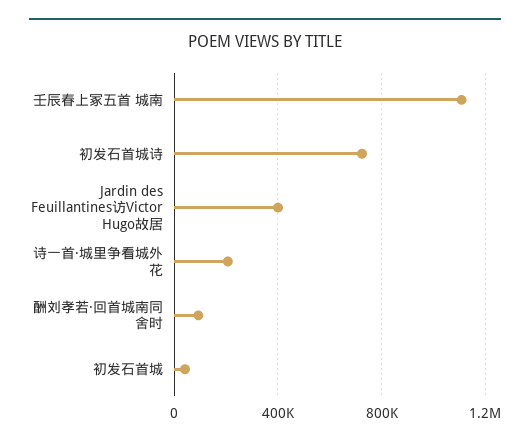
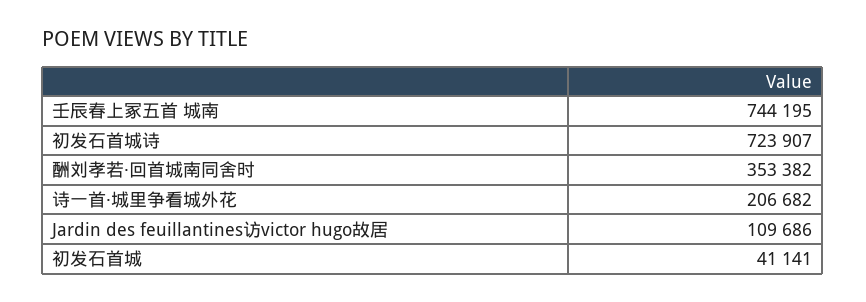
壬辰春上冢五首 城南: 1100000 -> 744195
Jardin des Feuillantines访Victor Hugo故居: 400000 -> 109686
酬刘孝若·回首城南同舍时: 100000 -> 353382

